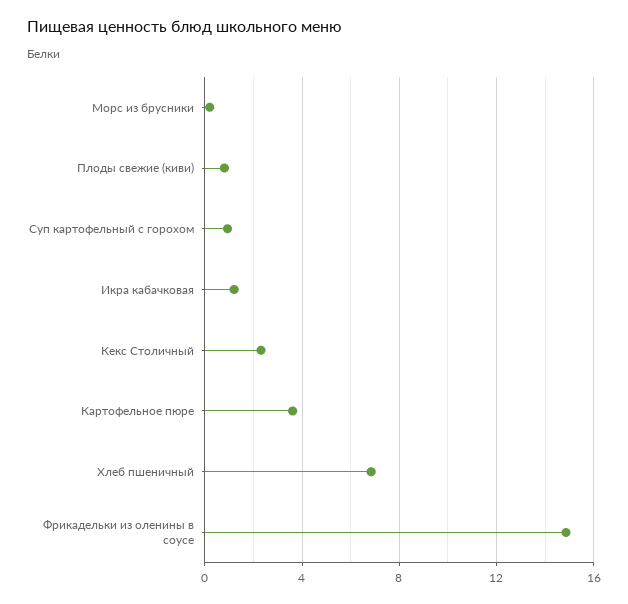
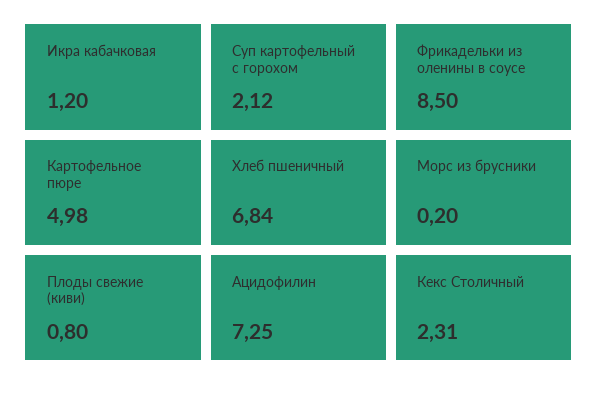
Суп картофельный с горохом: 1 -> 2.12
Картофельное пюре: 3.5 -> 4.98
Фрикадельки из оленины в соусе: 15 -> 8.5
Ацидофилин: none -> 7.25

